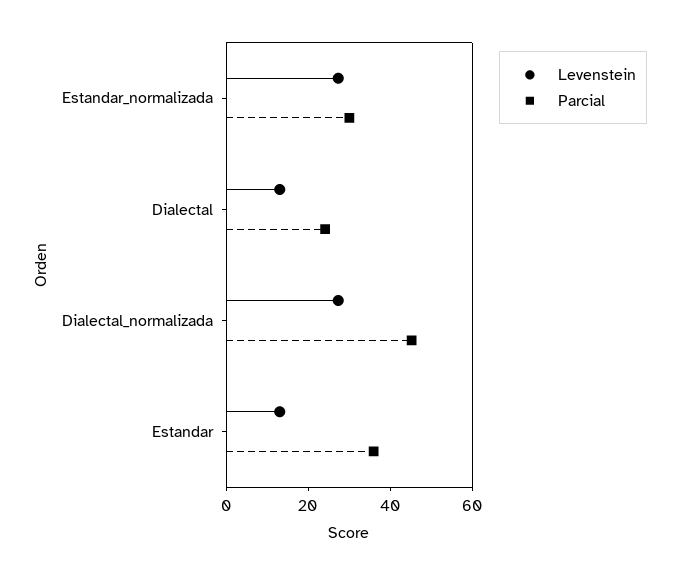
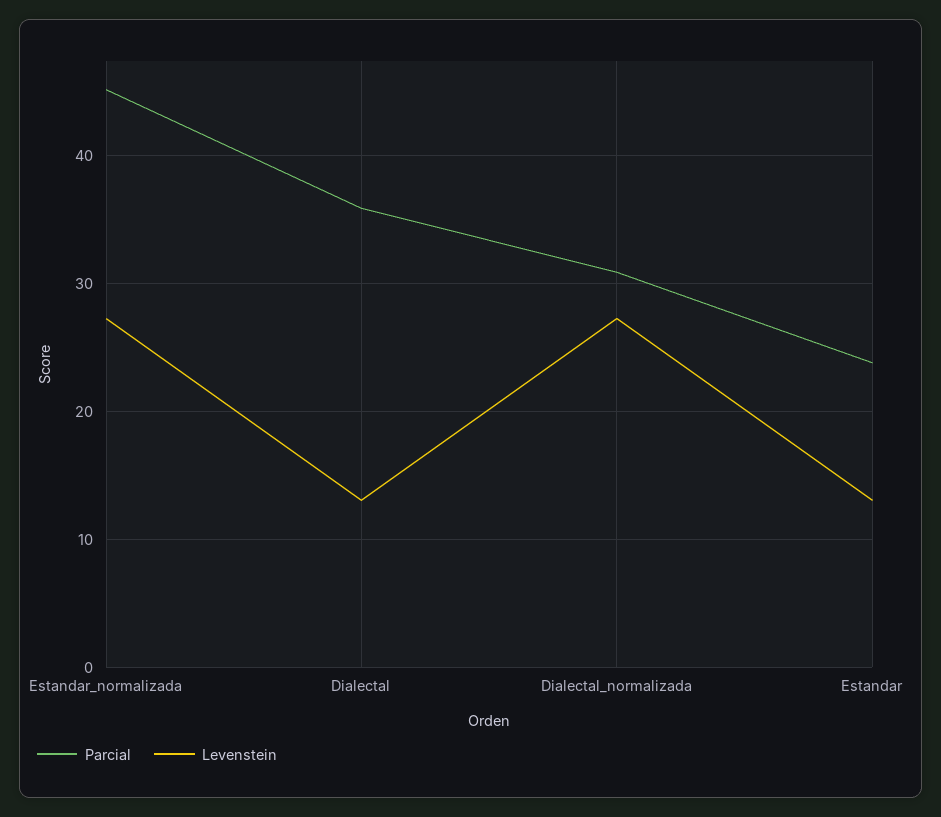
Parcial, Estandar_normalizada: 30 -> 45
Parcial, Dialectal: 25 -> 36
Parcial, Dialectal_normalizada: 45 -> 31
Parcial, Estandar: 35 -> 24

